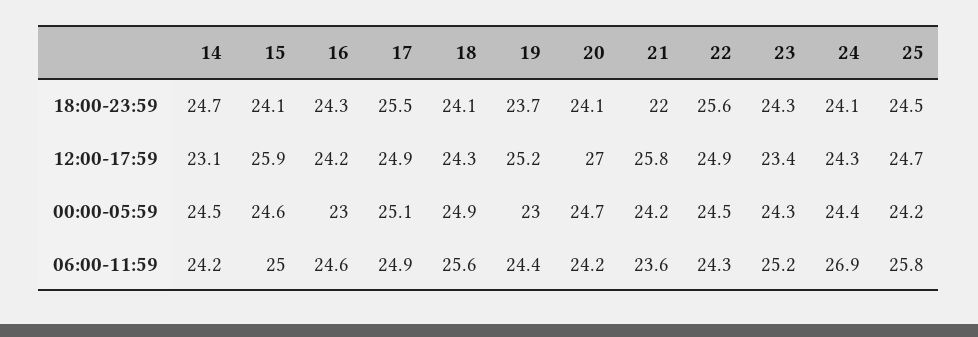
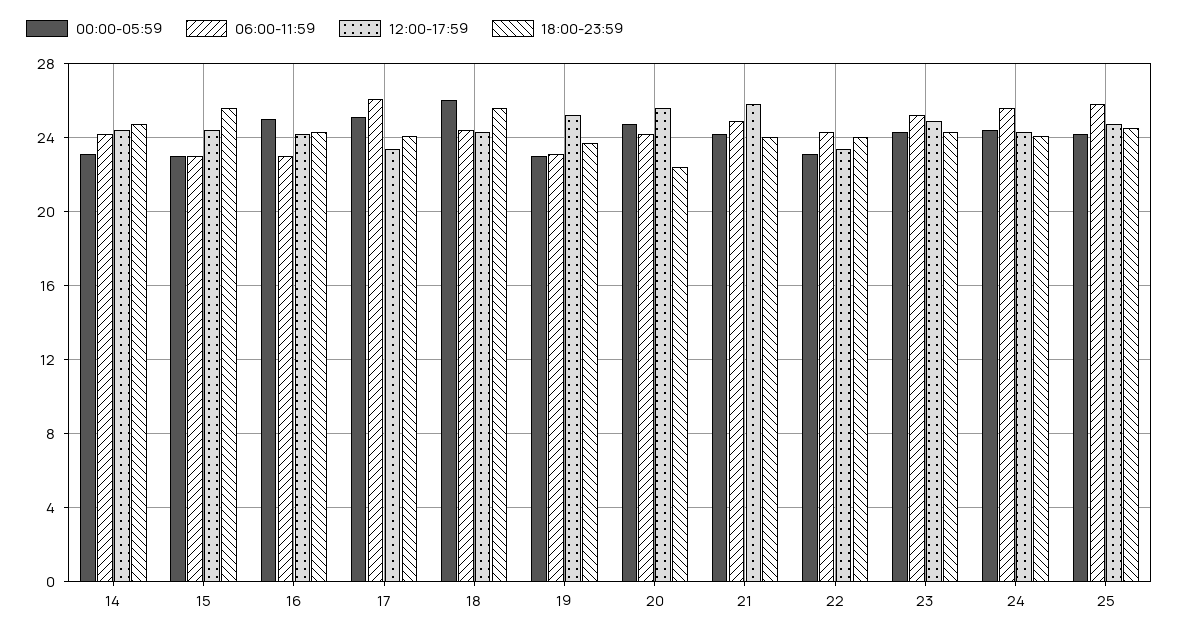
18:00-23:59, 15: 24.1 -> 25.5
18:00-23:59, 17: 25.5 -> 24
18:00-23:59, 18: 24.1 -> 25.5
18:00-23:59, 20: 24.1 -> 22.5
18:00-23:59, 21: 22 -> 24
18:00-23:59, 22: 25.6 -> 24
12:00-17:59, 14: 23.1 -> 24.5
12:00-17:59, 15: 25.9 -> 24.5
12:00-17:59, 17: 24.9 -> 23.5
12:00-17:59, 20: 27 -> 25.5
12:00-17:59, 22: 24.9 -> 23.5
12:00-17:59, 23: 23.4 -> 25
00:00-05:59, 14: 24.5 -> 23
00:00-05:59, 15: 24.6 -> 23
00:00-05:59, 16: 23 -> 25
00:00-05:59, 18: 24.9 -> 26
00:00-05:59, 22: 24.5 -> 23
06:00-11:59, 15: 25 -> 23
06:00-11:59, 16: 24.6 -> 23
06:00-11:59, 17: 24.9 -> 26
06:00-11:59, 18: 25.6 -> 24.5
06:00-11:59, 19: 24.4 -> 23
06:00-11:59, 21: 23.6 -> 25
06:00-11:59, 24: 26.9 -> 25.5

